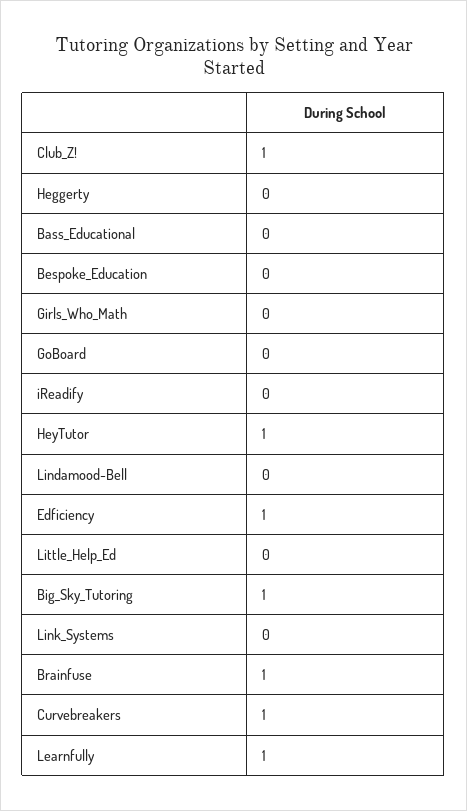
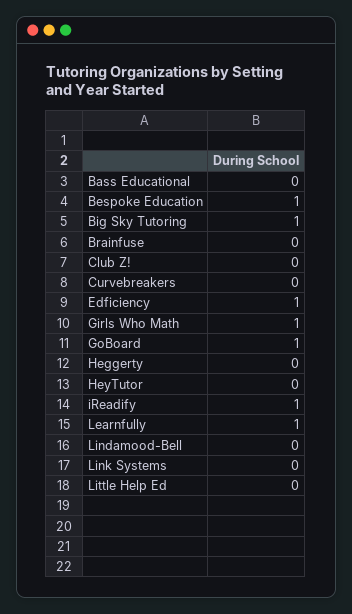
Club_Z!: 1 -> 0
Bespoke_Education: 0 -> 1
Girls_Who_Math: 0 -> 1
GoBoard: 0 -> 1
iReadify: 0 -> 1
HeyTutor: 1 -> 0
Brainfuse: 1 -> 0
Curvebreakers: 1 -> 0

